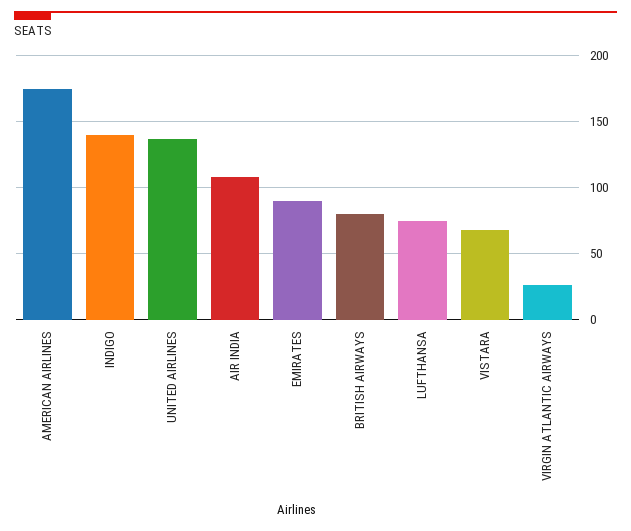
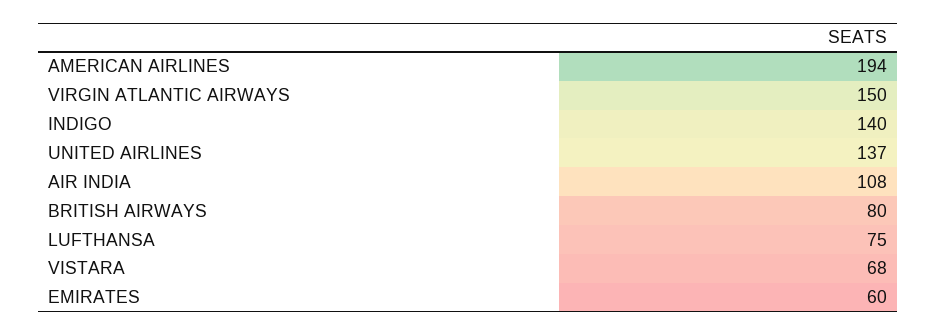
AMERICAN AIRLINES: 175 -> 194
EMIRATES: 90 -> 60
VIRGIN ATLANTIC AIRWAYS: 25 -> 150

